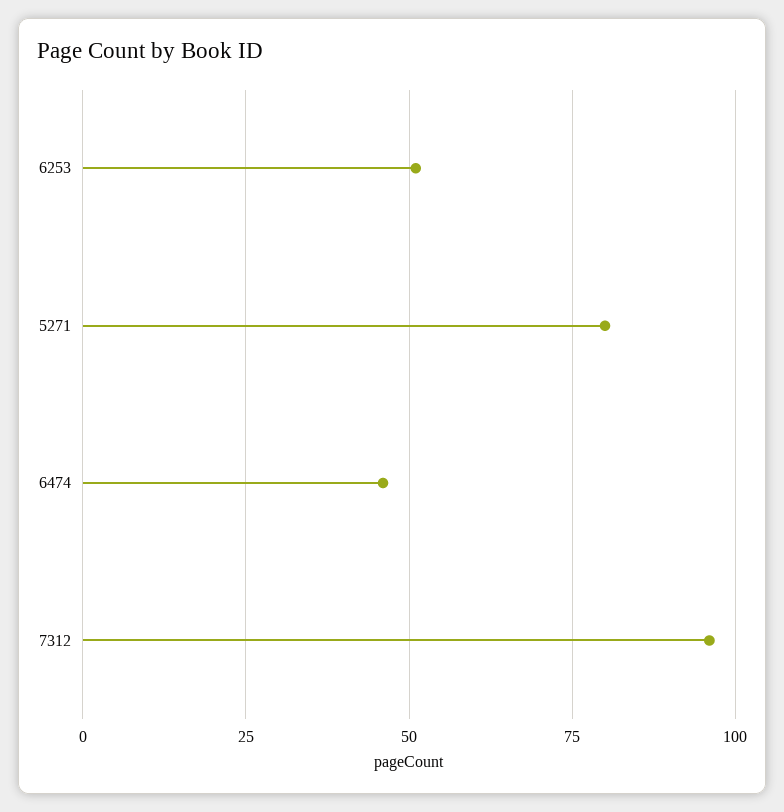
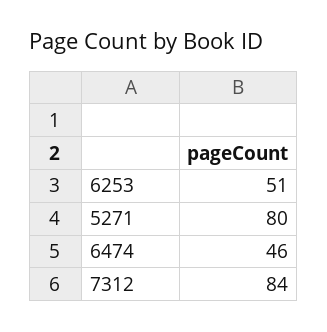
7312: 95 -> 84

